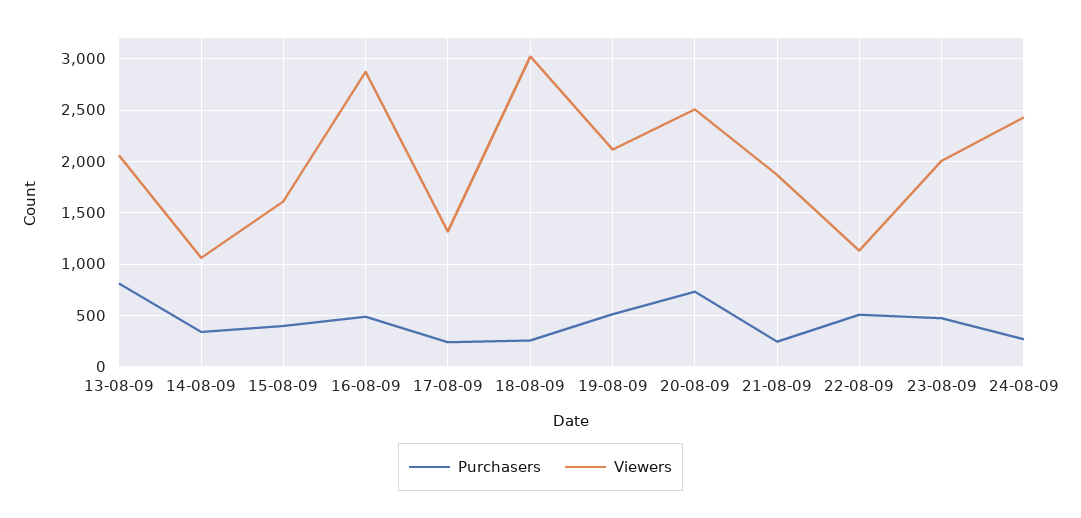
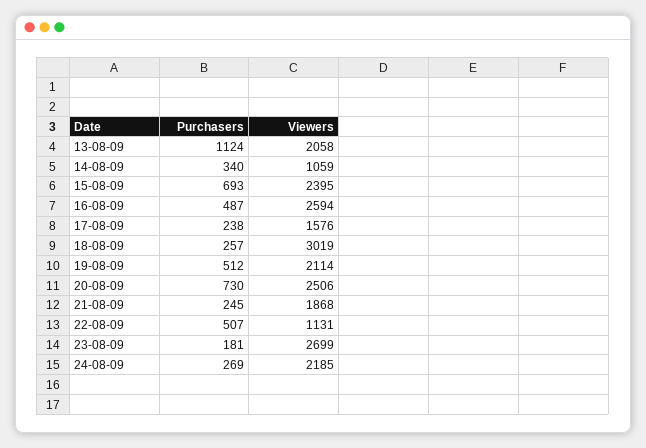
Purchasers, 13-08-09: 800 -> 1124
Purchasers, 15-08-09: 400 -> 693
Viewers, 15-08-09: 1600 -> 2395
Viewers, 16-08-09: 2900 -> 2594
Viewers, 17-08-09: 1300 -> 1576
Purchasers, 23-08-09: 500 -> 181
Viewers, 23-08-09: 2000 -> 2699
Viewers, 24-08-09: 2400 -> 2185

